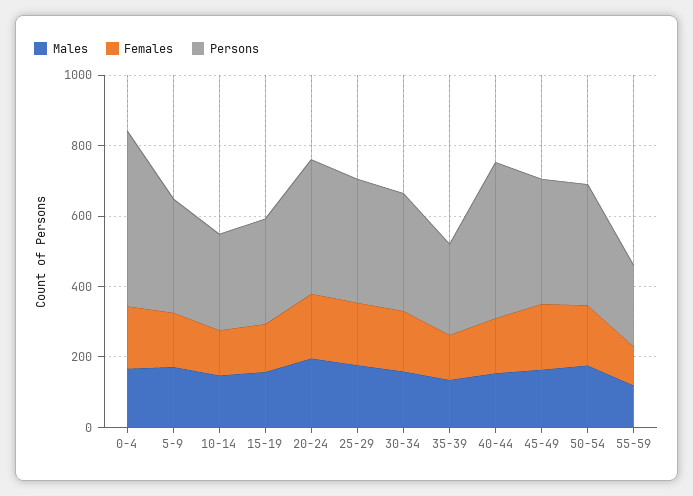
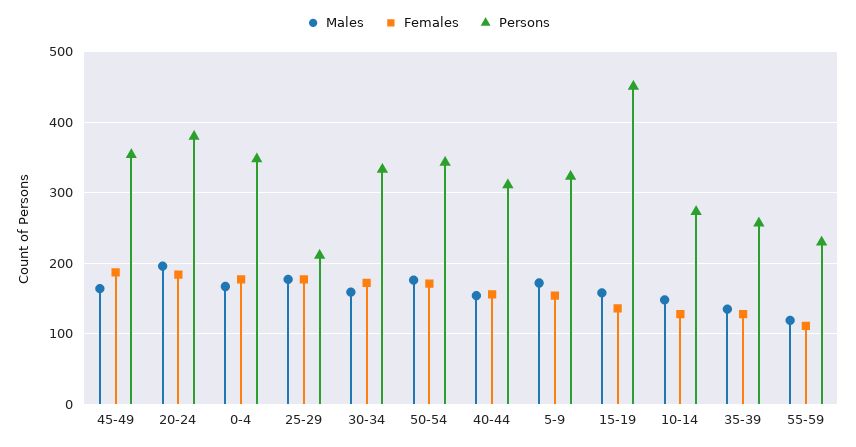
Persons, 0-4: 500 -> 350
Persons, 15-19: 300 -> 450
Persons, 25-29: 350 -> 210
Persons, 40-44: 450 -> 310

